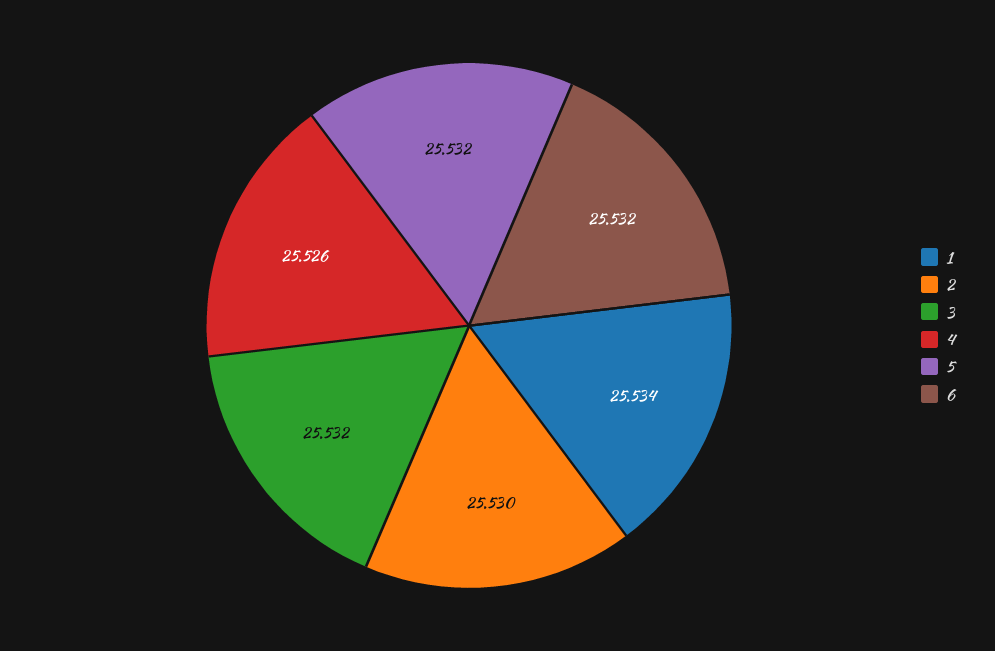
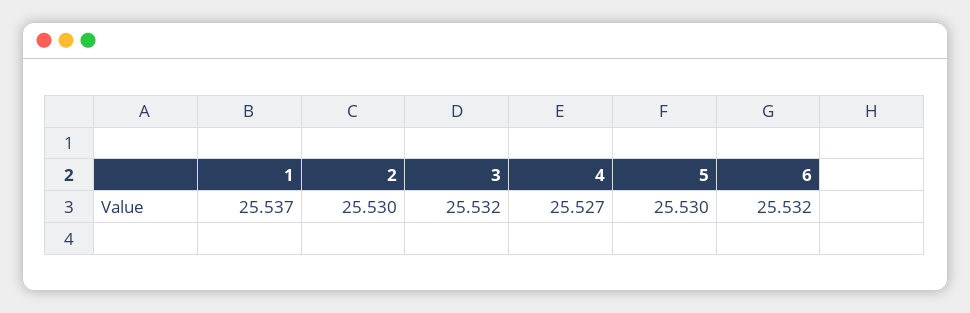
1: 25.534 -> 25.537
4: 25.526 -> 25.527
5: 25.532 -> 25.53

